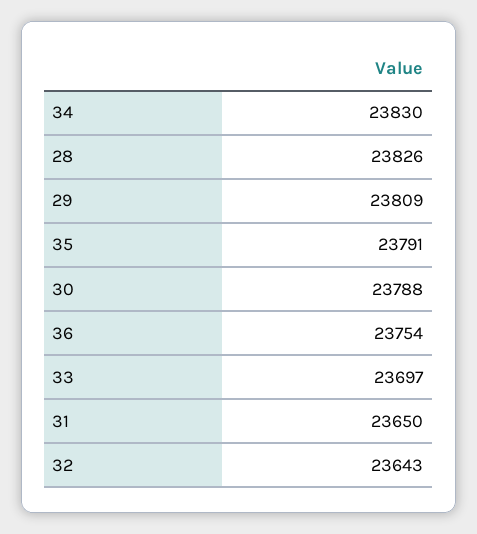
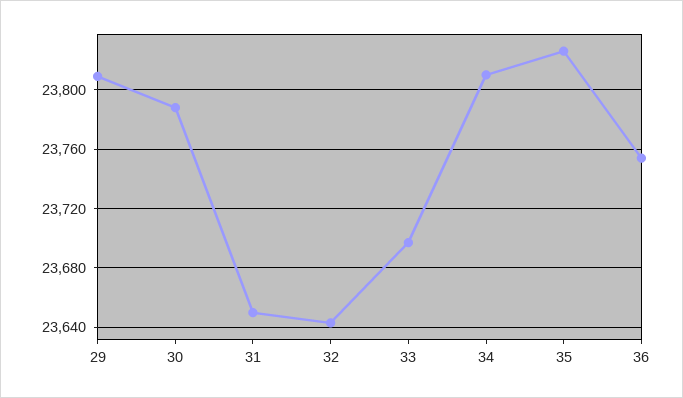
34: 23830 -> 23810
28: 23826 -> none
35: 23791 -> 23825

